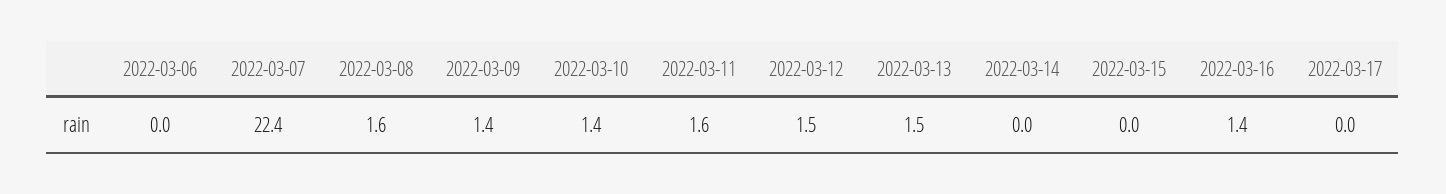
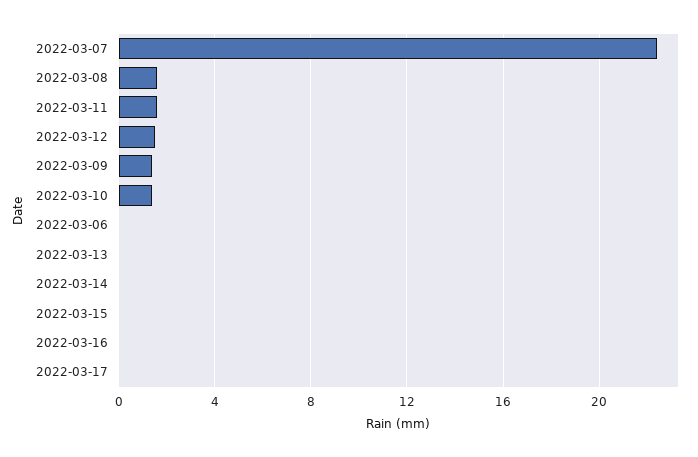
2022-03-13: 1.5 -> 0
2022-03-16: 1.4 -> 0

